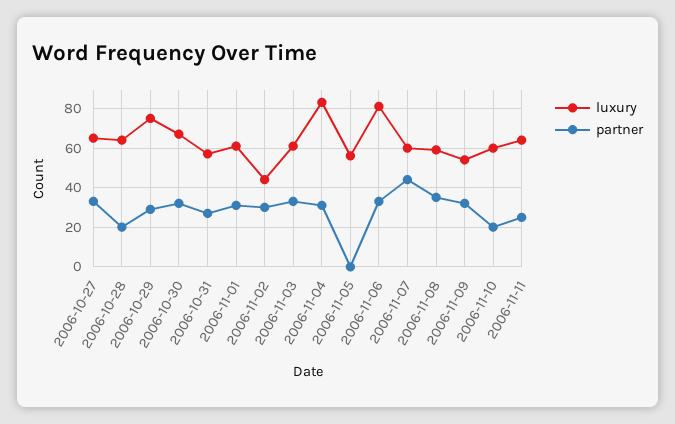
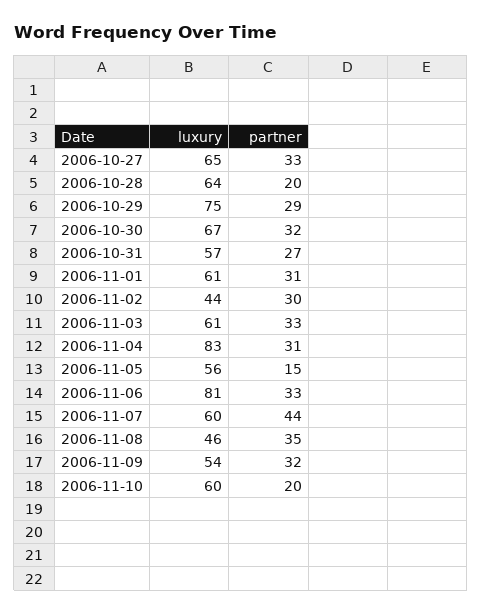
partner, 2006-11-05: 0 -> 15
luxury, 2006-11-08: 60 -> 46
luxury, 2006-11-11: 65 -> none
partner, 2006-11-11: 25 -> none

